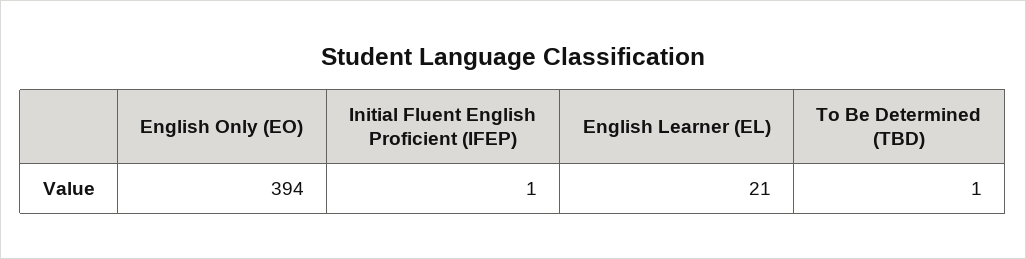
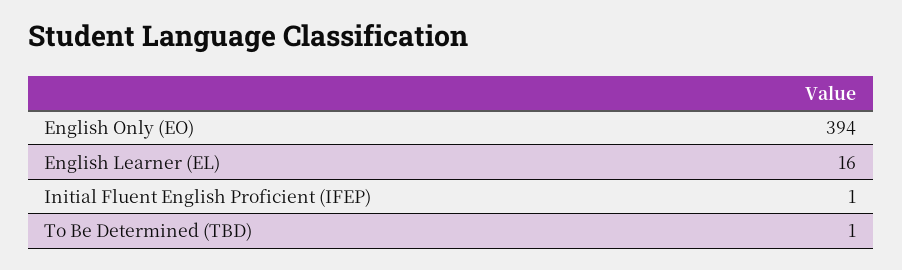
English Learner (EL): 21 -> 16

